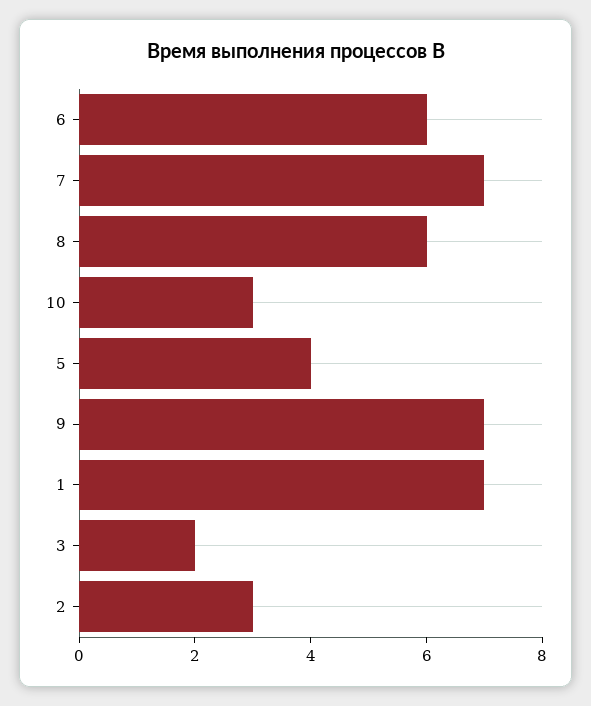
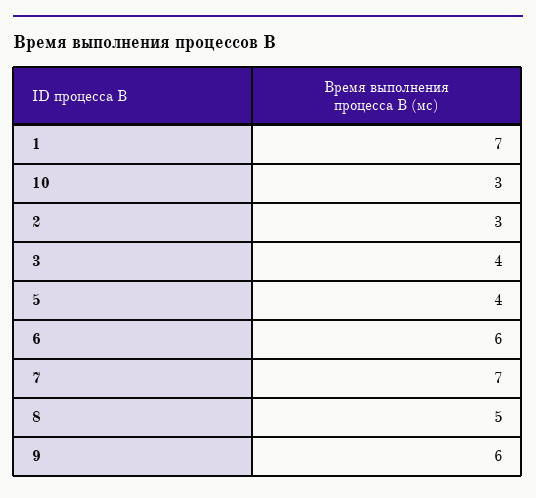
8: 6 -> 5
9: 7 -> 6
3: 2 -> 4

